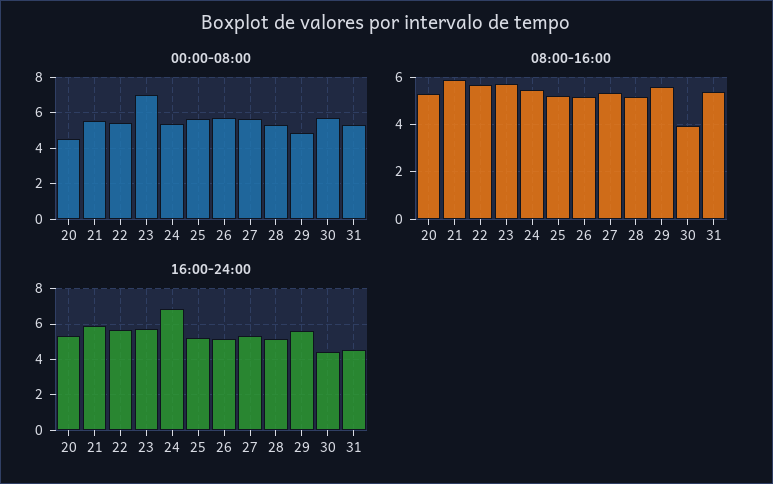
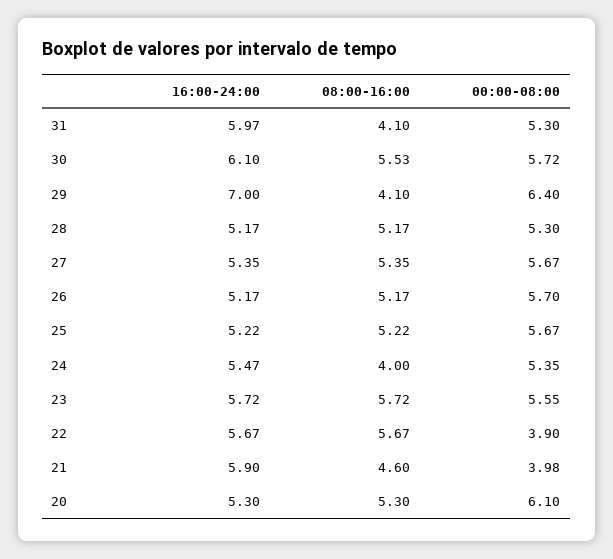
00:00-08:00, 20: 4.5 -> 6.1
00:00-08:00, 21: 5.5 -> 3.98
00:00-08:00, 22: 5.5 -> 3.9
00:00-08:00, 23: 7 -> 5.55
00:00-08:00, 29: 5 -> 6.4
08:00-16:00, 21: 6 -> 4.6
08:00-16:00, 24: 5.5 -> 4
08:00-16:00, 29: 5.5 -> 4.1
08:00-16:00, 30: 4 -> 5.53
08:00-16:00, 31: 5.5 -> 4.1
16:00-24:00, 24: 7 -> 5.47
16:00-24:00, 29: 5.5 -> 7
16:00-24:00, 30: 4.5 -> 6.1
16:00-24:00, 31: 4.5 -> 5.97

